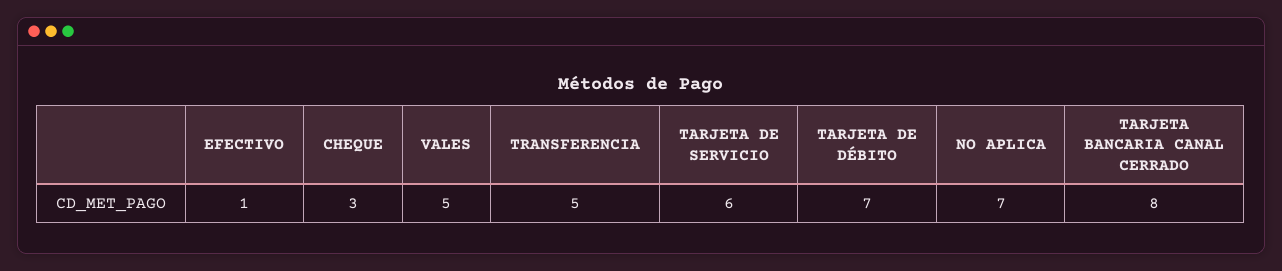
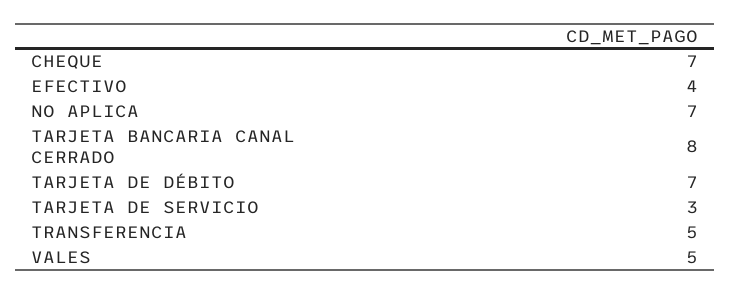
EFECTIVO: 1 -> 4
CHEQUE: 3 -> 7
TARJETA DE SERVICIO: 6 -> 3

